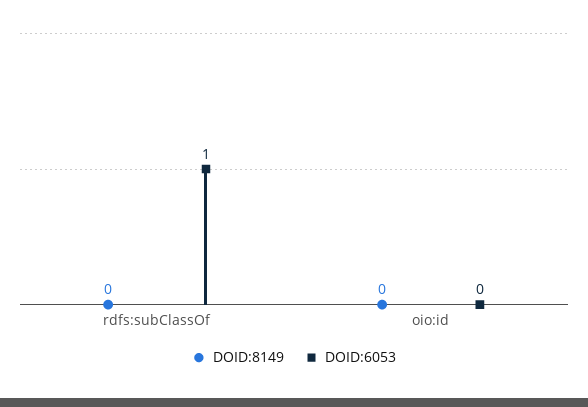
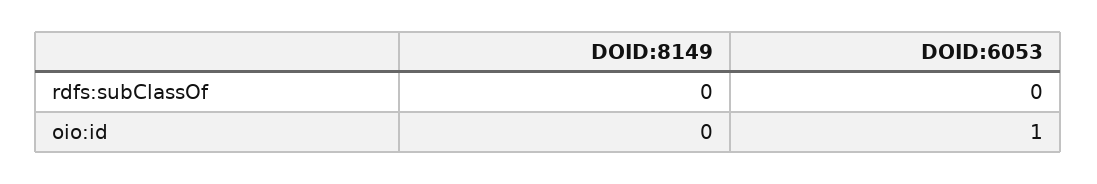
DOID:6053, rdfs:subClassOf: 1 -> 0
DOID:6053, oio:id: 0 -> 1

